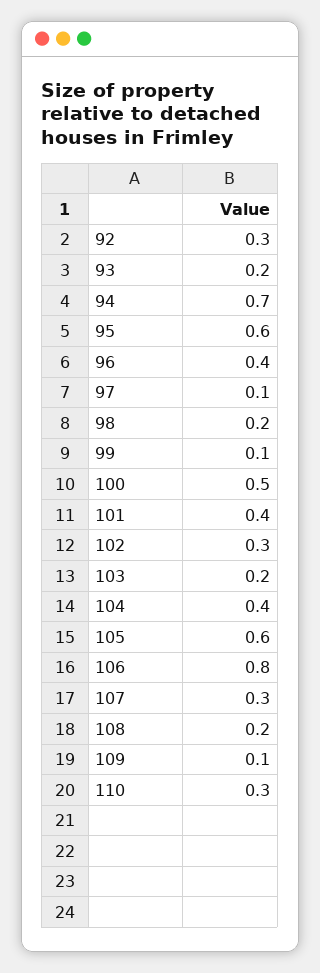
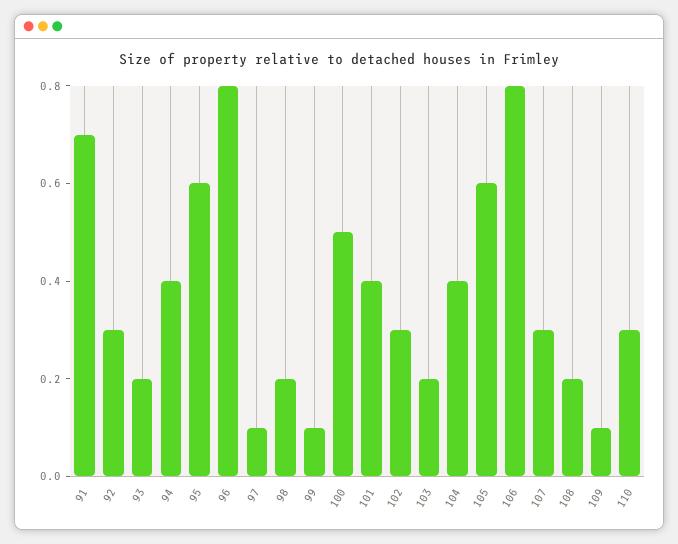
94: 0.7 -> 0.4
96: 0.4 -> 0.8
91: none -> 0.7

